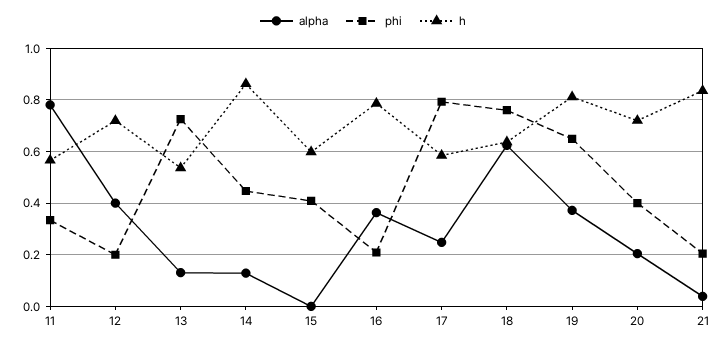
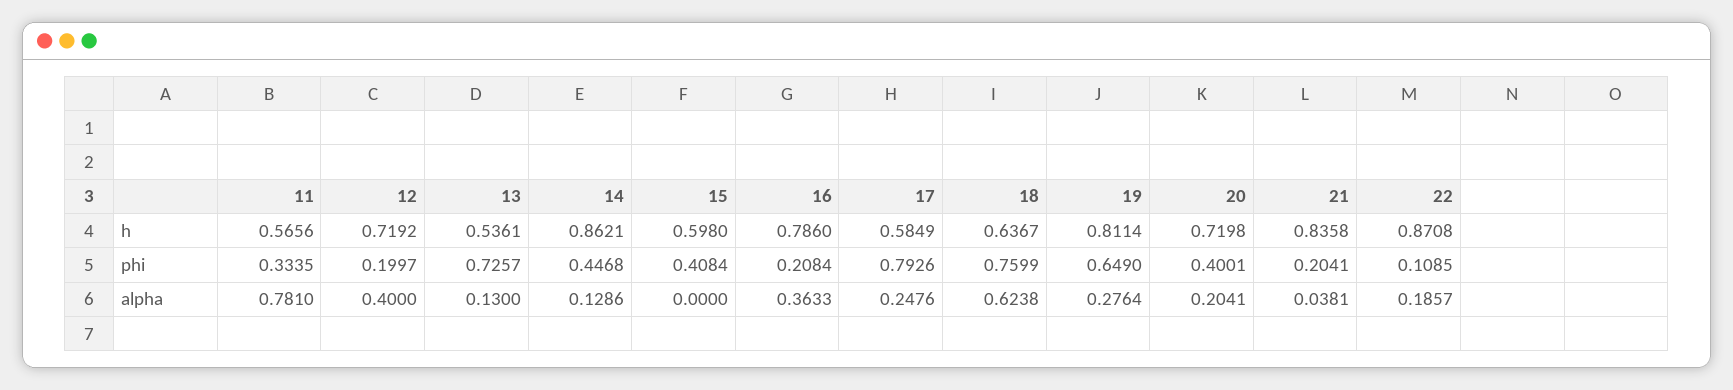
alpha, 19: 0.375 -> 0.2764
h, 22: none -> 0.8708
phi, 22: none -> 0.1085
alpha, 22: none -> 0.1857

